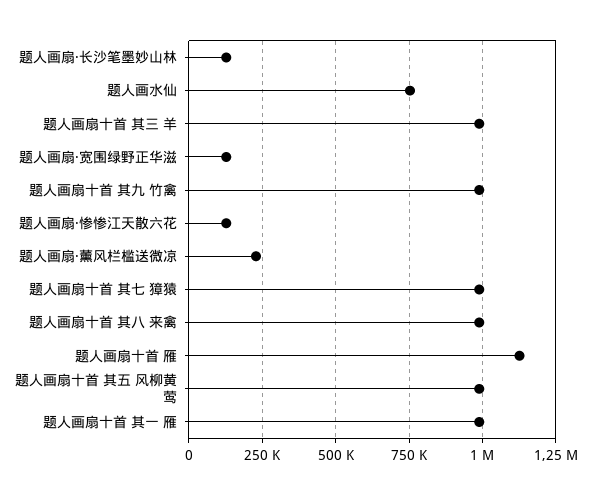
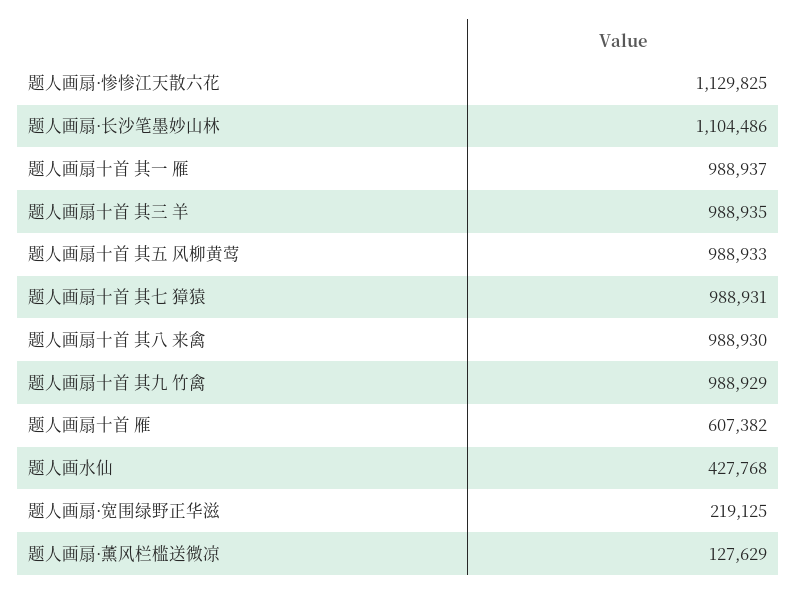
题人画扇·长沙笔墨妙山林: 125000 -> 1104486
题人画水仙: 750000 -> 427768
题人画扇·宽围绿野正华滋: 125000 -> 219125
题人画扇·惨惨江天散六花: 125000 -> 1129825
题人画扇·薰风栏槛送微凉: 225000 -> 127629
题人画扇十首 雁: 1125000 -> 607382

